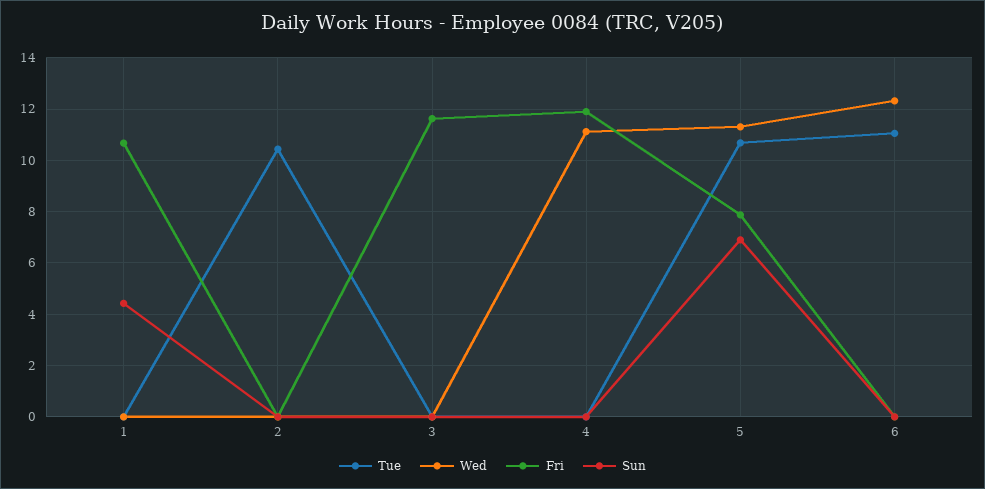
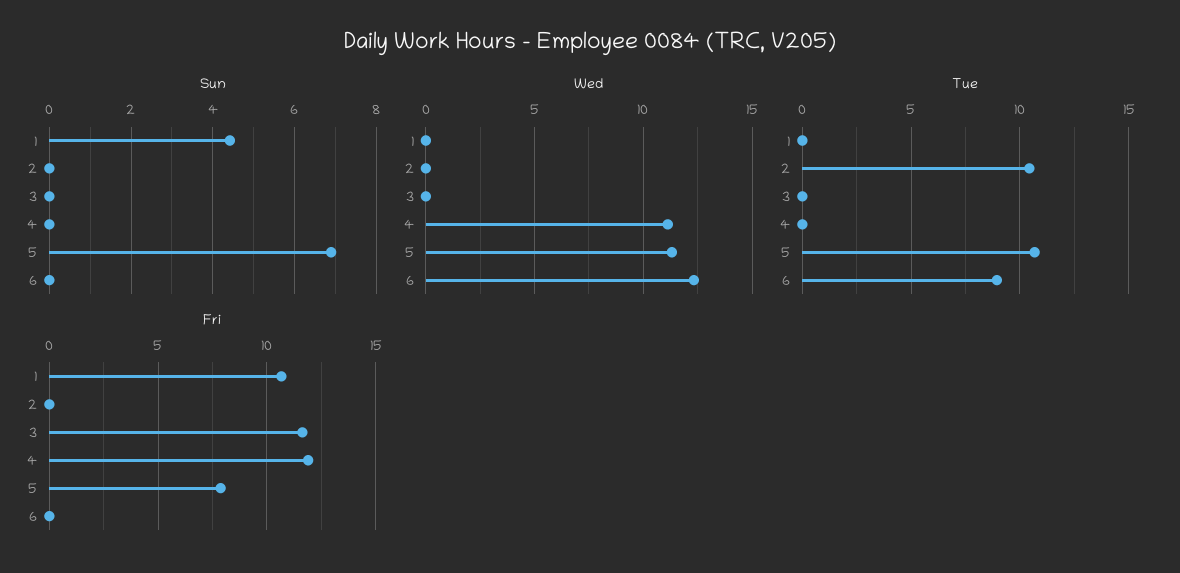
Tue, 6: 11 -> 9

